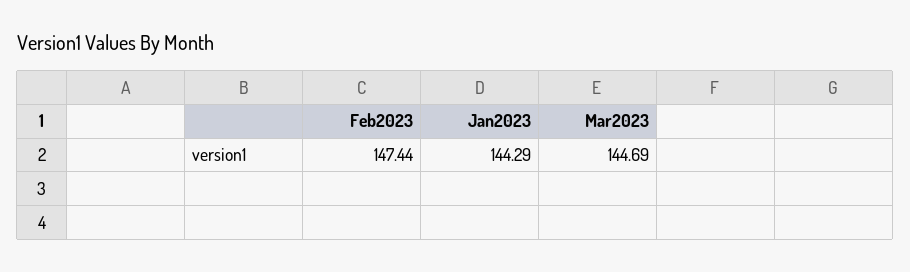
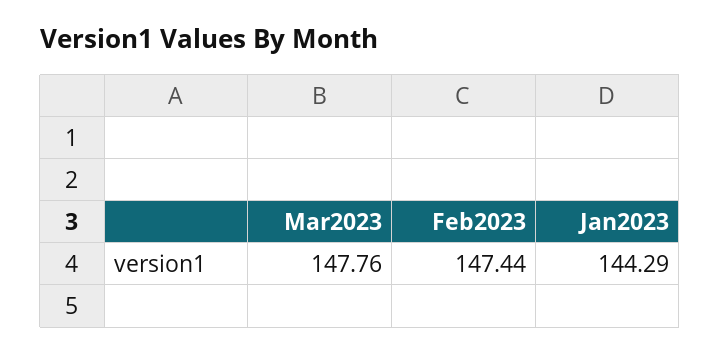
Mar2023: 144.69 -> 147.76

